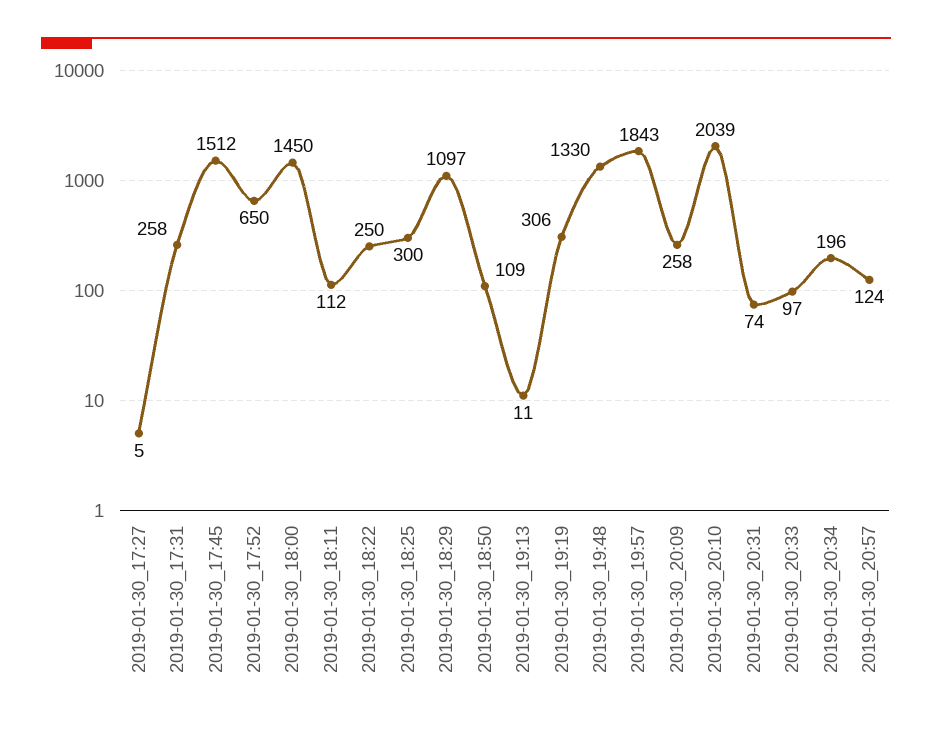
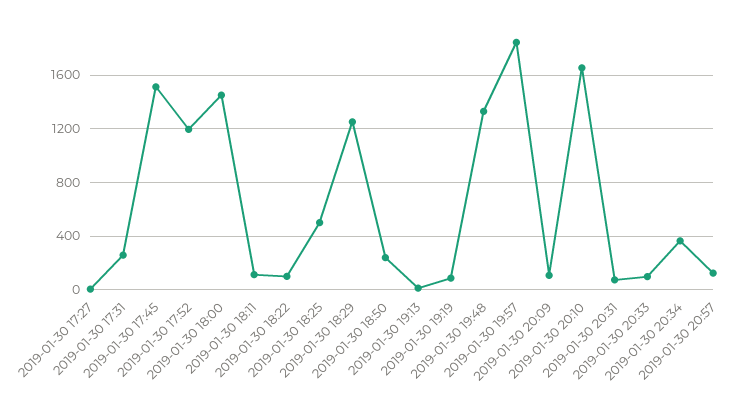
2019-01-30_17:52: 650 -> 1200
2019-01-30_18:22: 250 -> 100
2019-01-30_18:25: 300 -> 500
2019-01-30_18:29: 1097 -> 1250
2019-01-30_18:50: 109 -> 250
2019-01-30_19:19: 306 -> 100
2019-01-30_20:09: 258 -> 100
2019-01-30_20:10: 2039 -> 1650
2019-01-30_20:34: 196 -> 350

